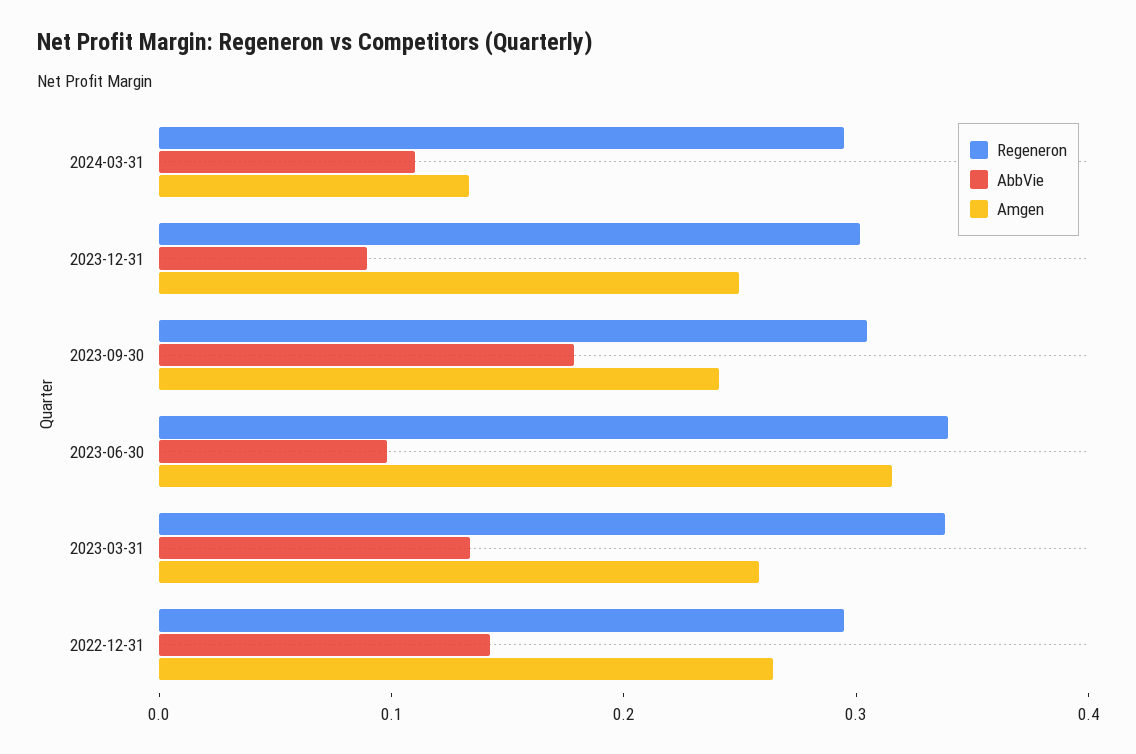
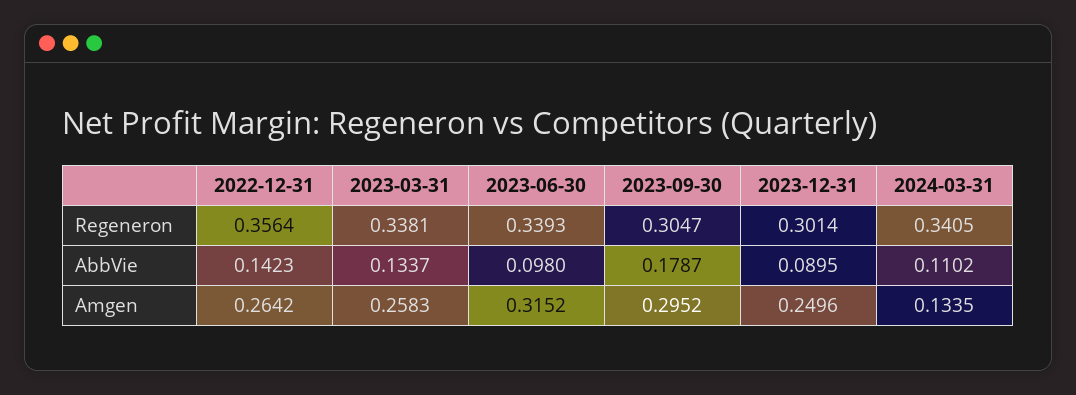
Regeneron, 2024-03-31: 0.3 -> 0.3405
Amgen, 2023-09-30: 0.24 -> 0.2952
Regeneron, 2022-12-31: 0.3 -> 0.3564

